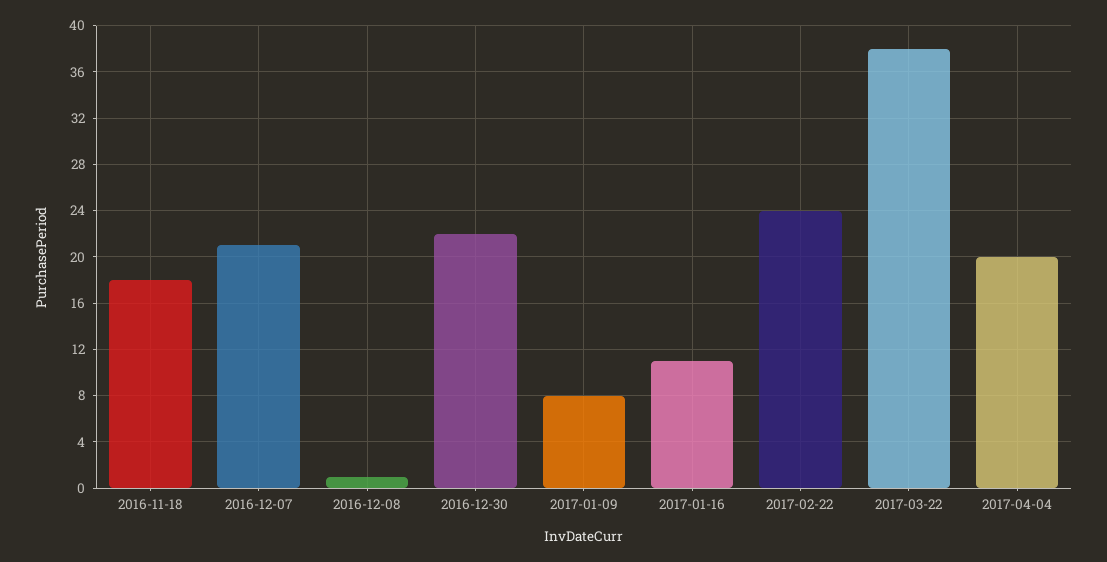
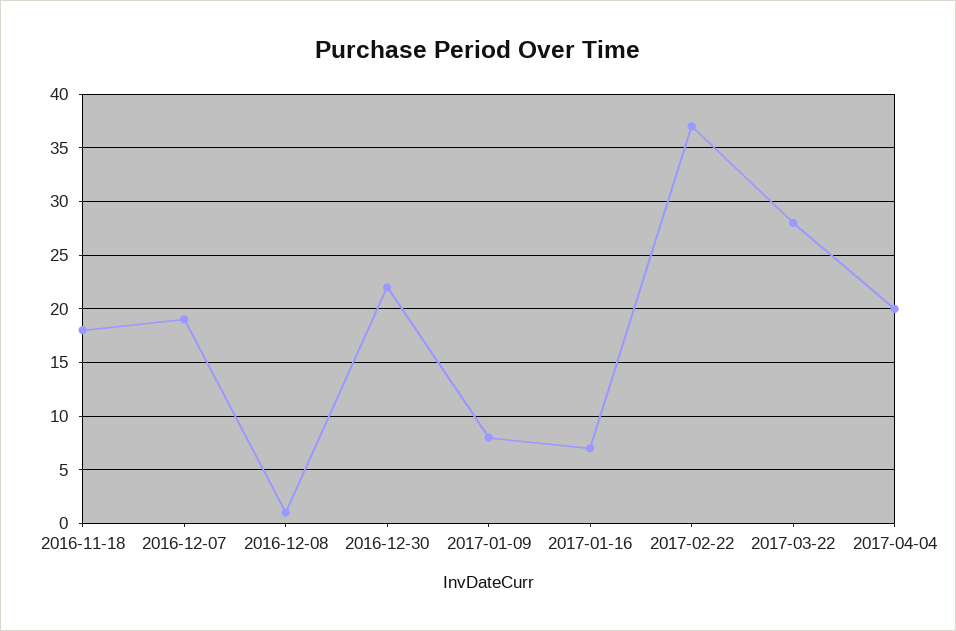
2016-12-07: 21 -> 19
2017-01-16: 11 -> 7
2017-02-22: 24 -> 37
2017-03-22: 38 -> 28

